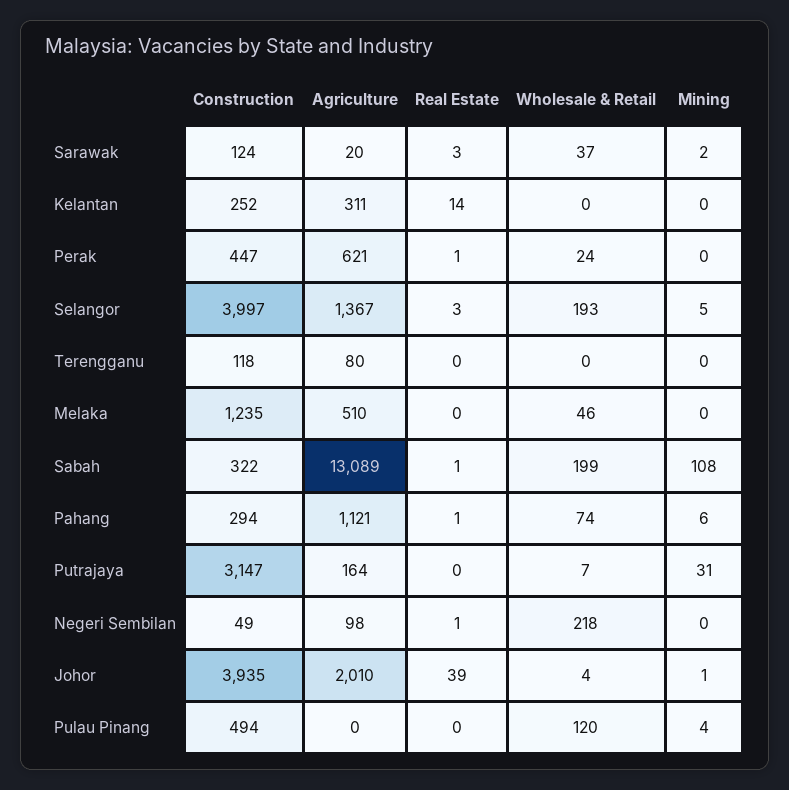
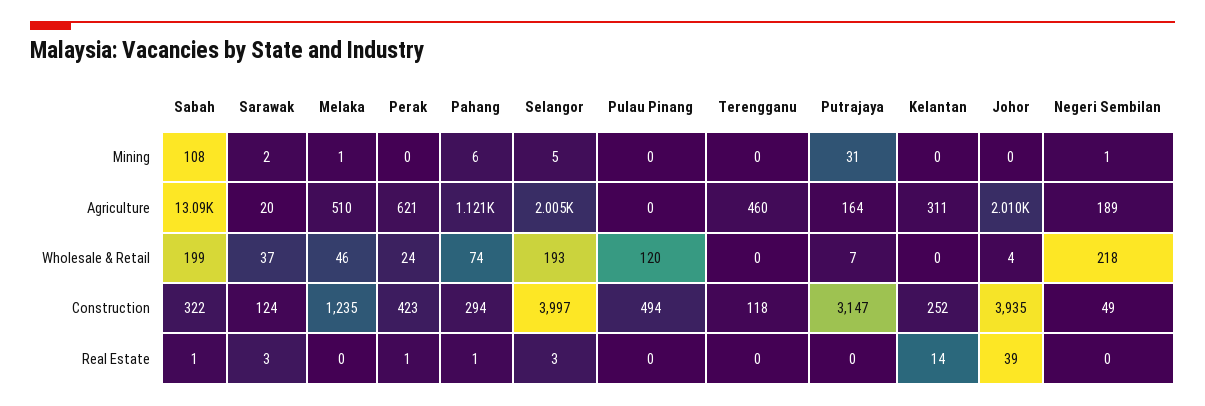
Construction, Perak: 447 -> 423
Agriculture, Selangor: 1367 -> 2005
Agriculture, Terengganu: 80 -> 460
Mining, Melaka: 0 -> 1
Agriculture, Negeri Sembilan: 98 -> 189
Real Estate, Negeri Sembilan: 1 -> 0
Mining, Negeri Sembilan: 0 -> 1
Mining, Johor: 1 -> 0
Mining, Pulau Pinang: 4 -> 0

